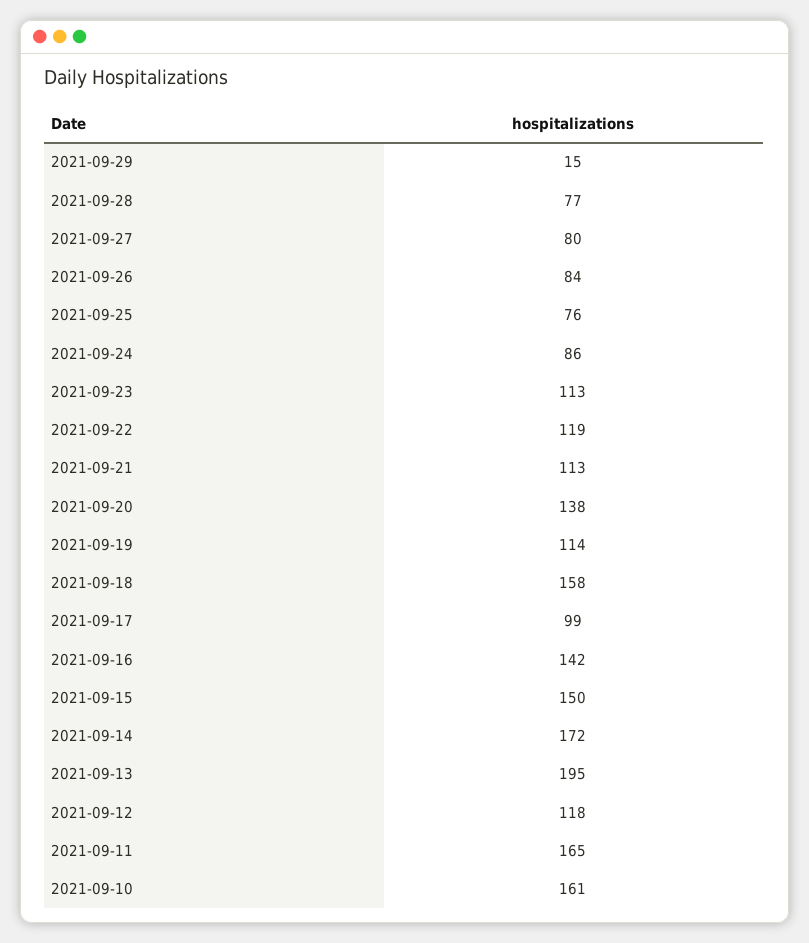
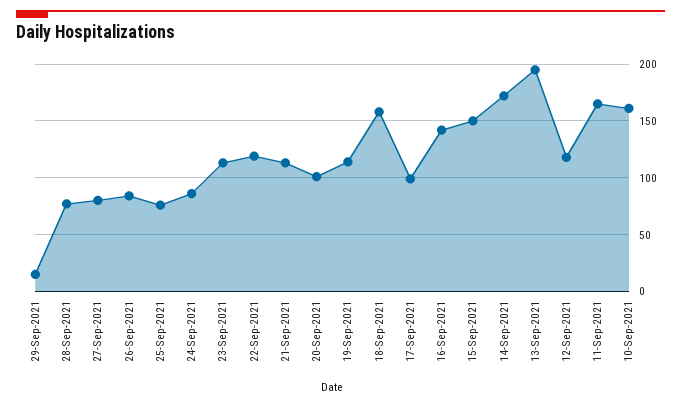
2021-09-20: 138 -> 100

